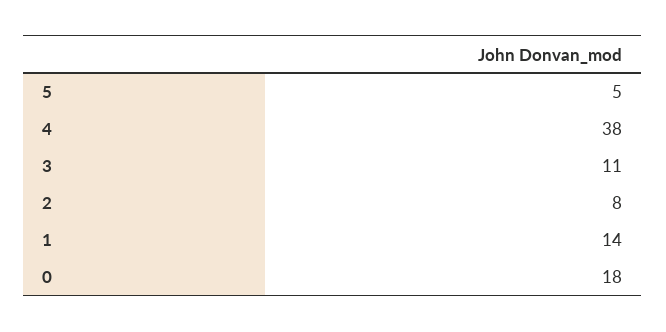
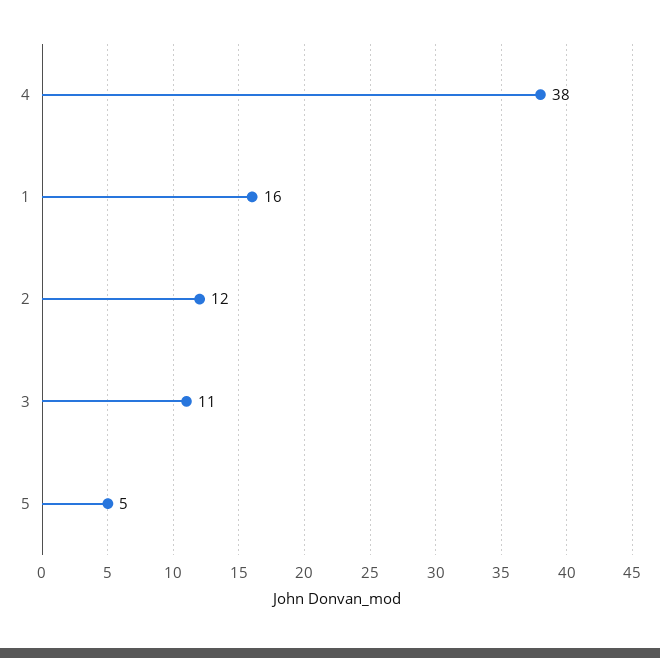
2: 8 -> 12
1: 14 -> 16
0: 18 -> none

